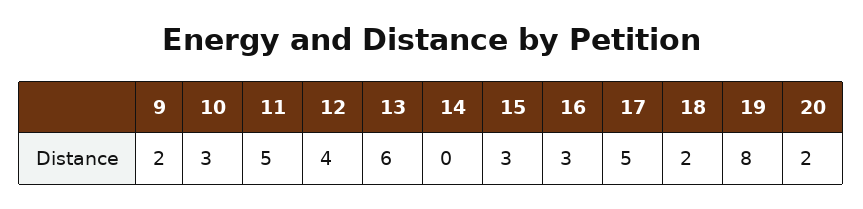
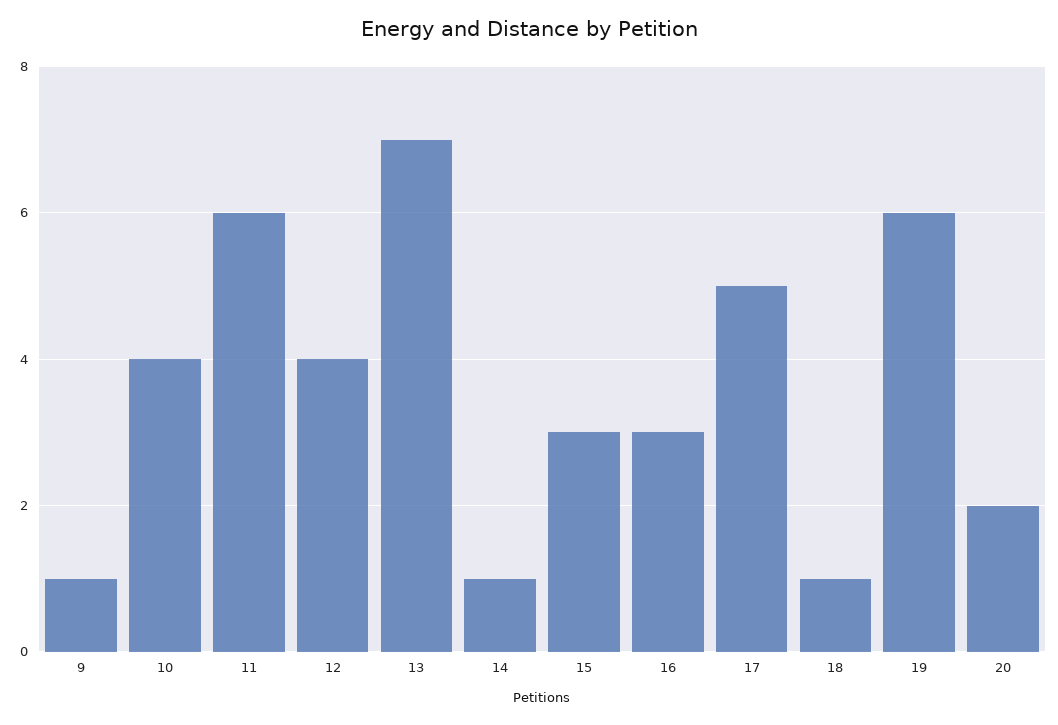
9: 2 -> 1
10: 3 -> 4
11: 5 -> 6
13: 6 -> 7
14: 0 -> 1
18: 2 -> 1
19: 8 -> 6

